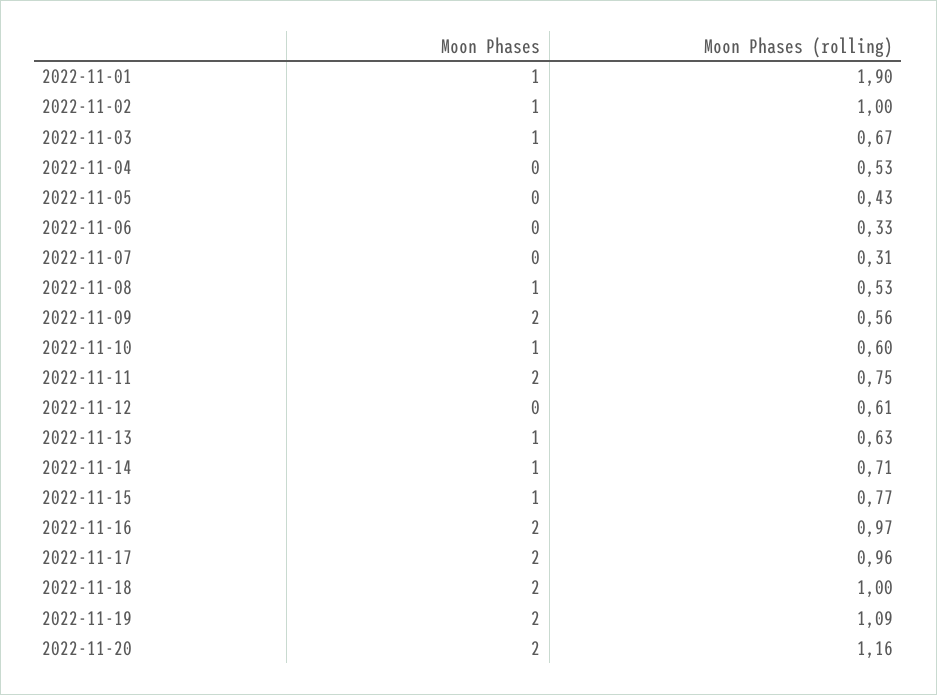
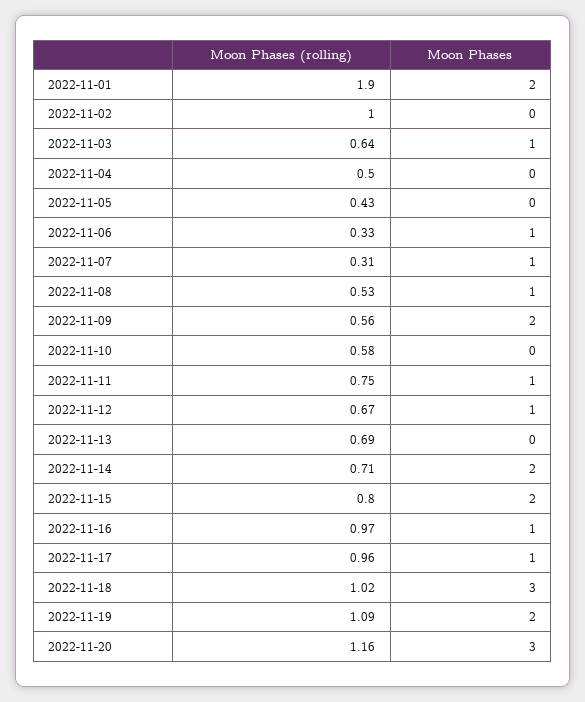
Moon Phases, 2022-11-01: 1 -> 2
Moon Phases, 2022-11-02: 1 -> 0
Moon Phases (rolling), 2022-11-03: 0.67 -> 0.64
Moon Phases (rolling), 2022-11-04: 0.53 -> 0.5
Moon Phases, 2022-11-06: 0 -> 1
Moon Phases, 2022-11-07: 0 -> 1
Moon Phases, 2022-11-10: 1 -> 0
Moon Phases (rolling), 2022-11-10: 0.6 -> 0.58
Moon Phases, 2022-11-11: 2 -> 1
Moon Phases, 2022-11-12: 0 -> 1
Moon Phases (rolling), 2022-11-12: 0.61 -> 0.67
Moon Phases, 2022-11-13: 1 -> 0
Moon Phases (rolling), 2022-11-13: 0.63 -> 0.69
Moon Phases, 2022-11-14: 1 -> 2
Moon Phases, 2022-11-15: 1 -> 2
Moon Phases (rolling), 2022-11-15: 0.77 -> 0.8
Moon Phases, 2022-11-16: 2 -> 1
Moon Phases, 2022-11-17: 2 -> 1
Moon Phases, 2022-11-18: 2 -> 3
Moon Phases (rolling), 2022-11-18: 1 -> 1.02
Moon Phases, 2022-11-20: 2 -> 3

